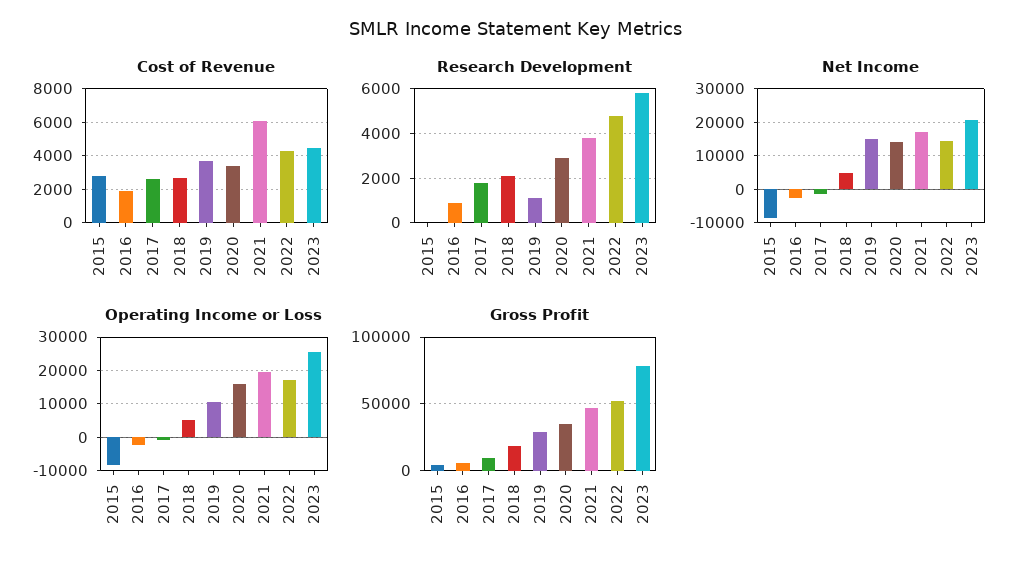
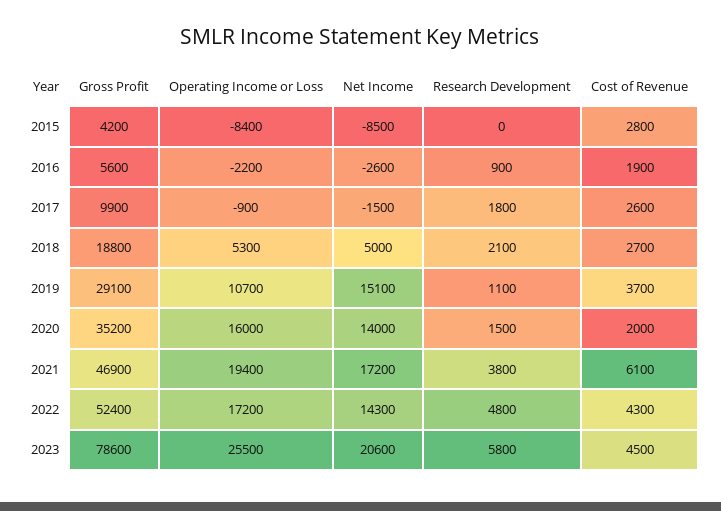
Cost of Revenue, 2020: 3500 -> 2000
Research Development, 2020: 3000 -> 1500

